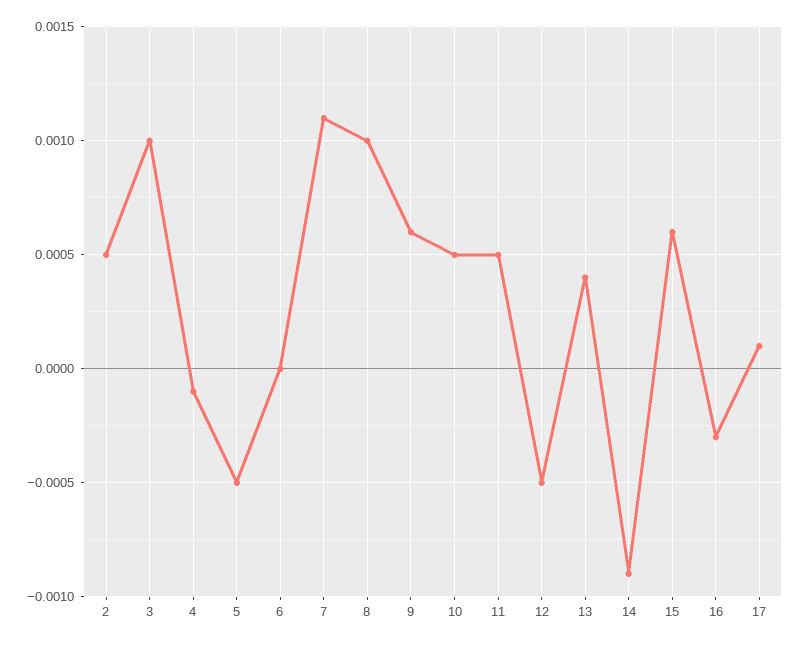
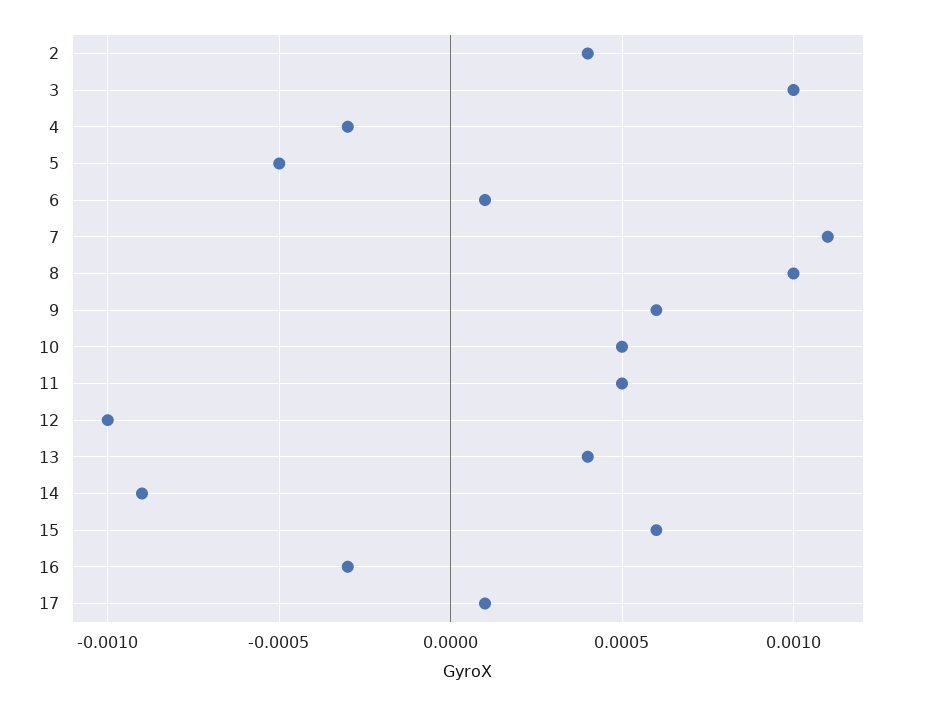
2: 0.0005 -> 0.0004
4: -0.0001 -> -0.0003
6: 0 -> 0.0001
12: -0.0005 -> -0.001

